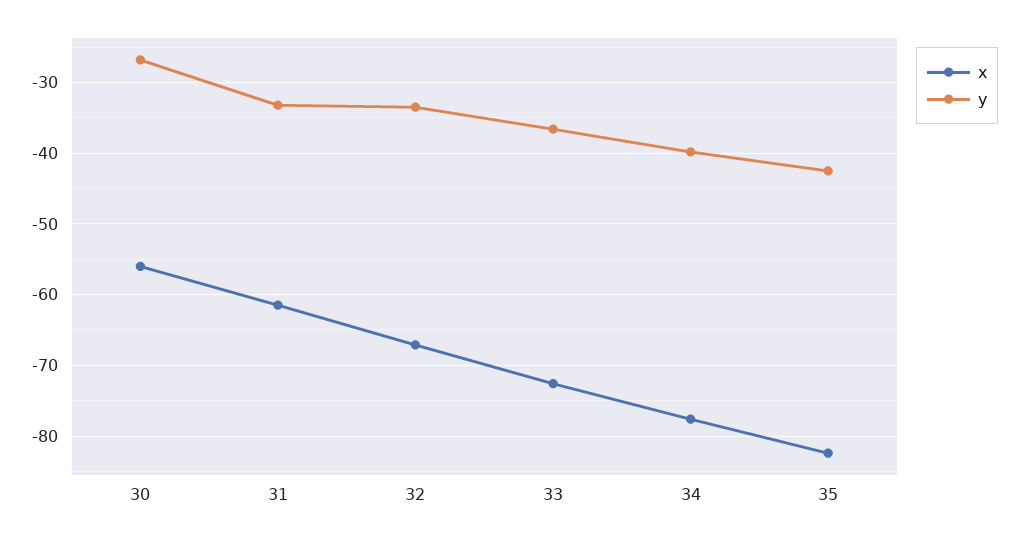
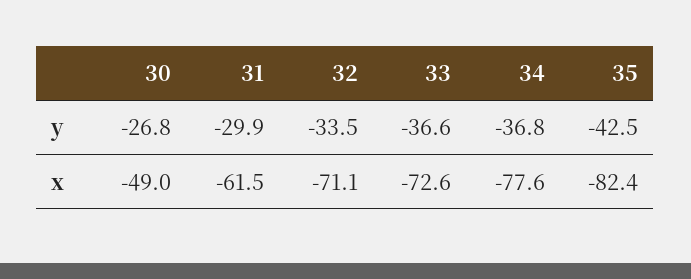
x, 30: -56 -> -49
y, 31: -33 -> -29.9
x, 32: -67 -> -71.1
y, 34: -40 -> -36.8

